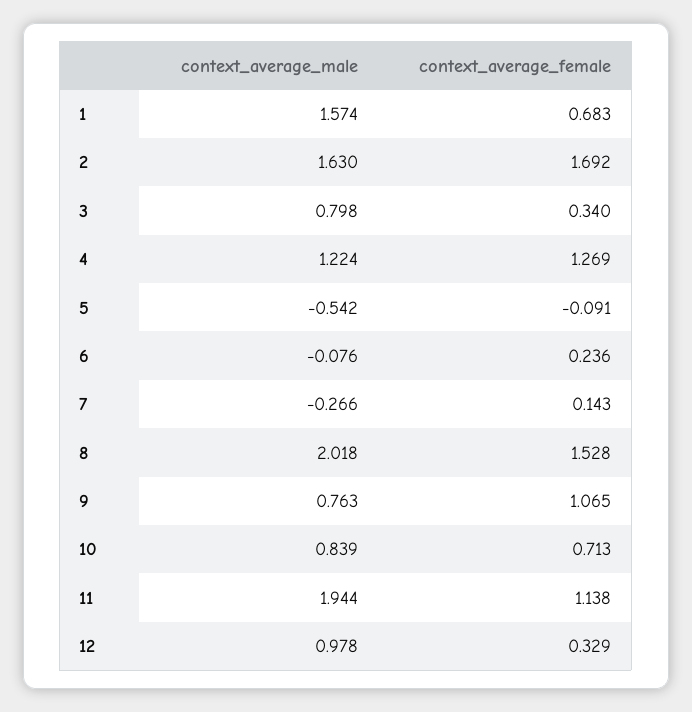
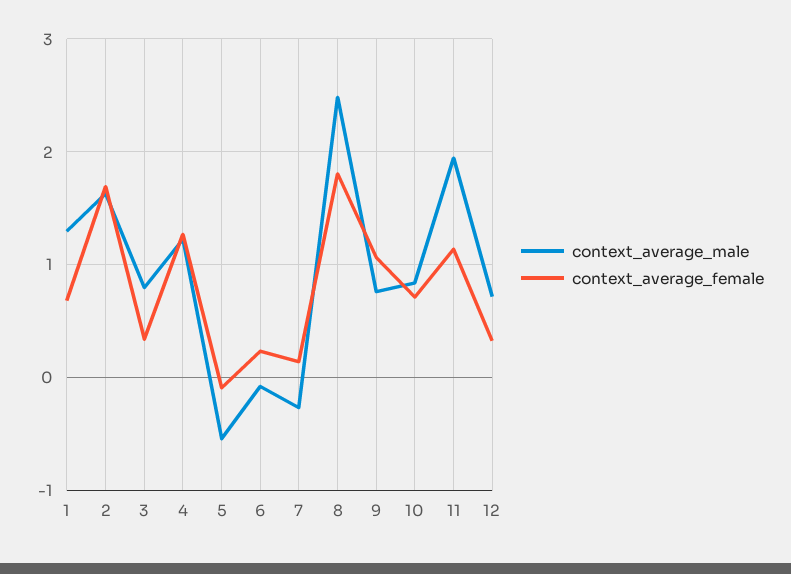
context_average_male, 1: 1.574 -> 1.3
context_average_male, 8: 2.018 -> 2.5
context_average_female, 8: 1.528 -> 1.8
context_average_male, 12: 0.978 -> 0.7

